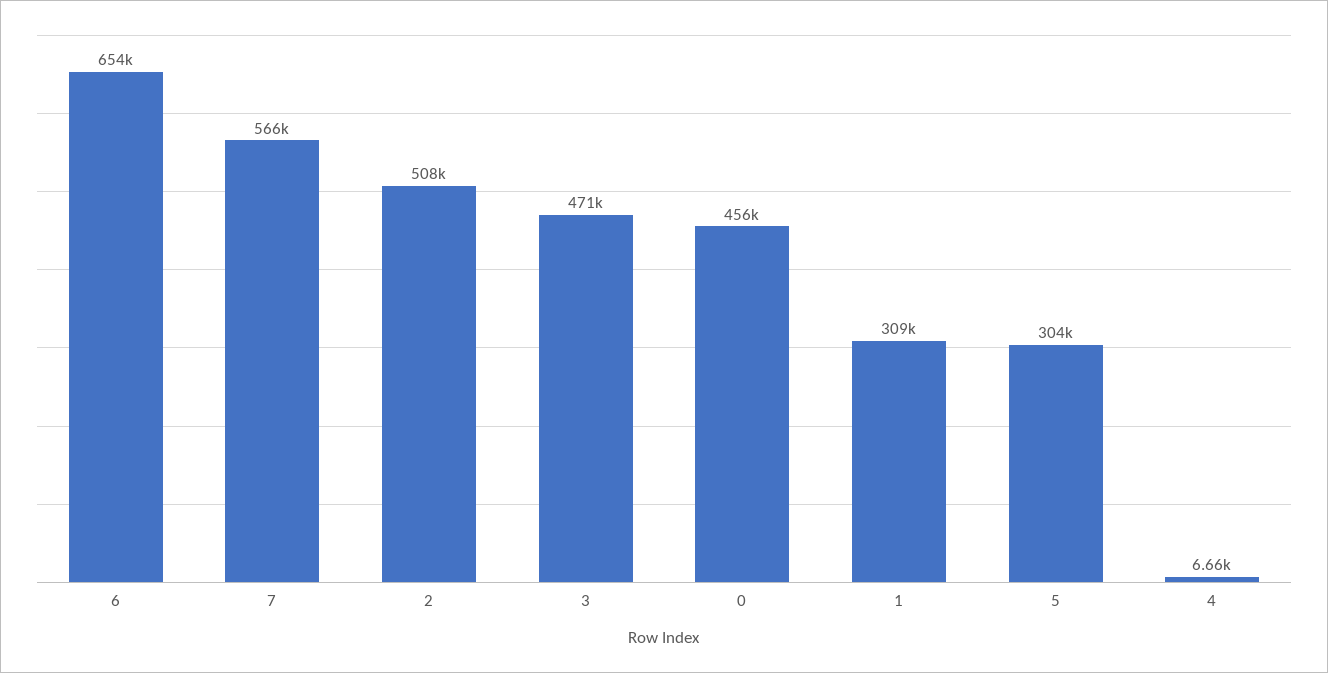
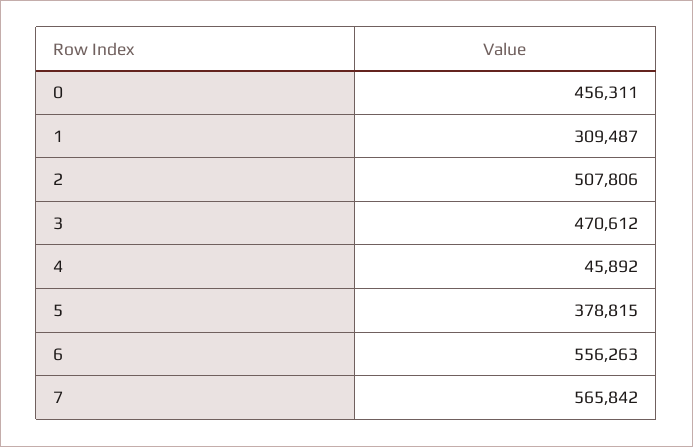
6: 654000 -> 556263
5: 304000 -> 378815
4: 6660 -> 45892

